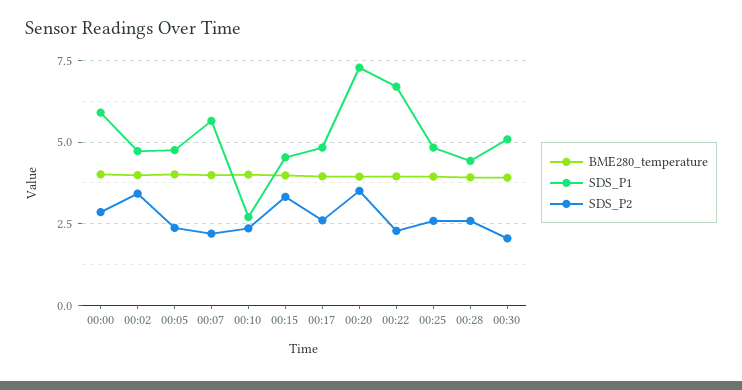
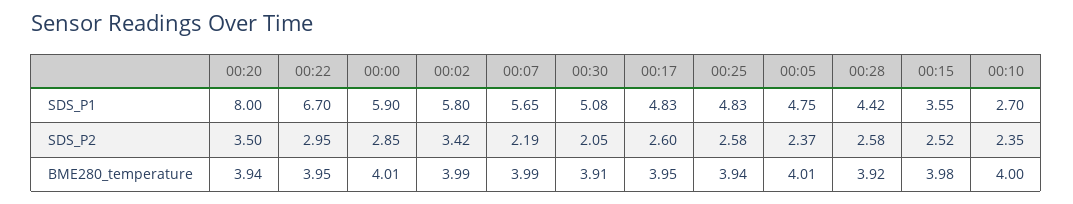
SDS_P1, 00:02: 4.75 -> 5.8
SDS_P1, 00:15: 4.5 -> 3.55
SDS_P2, 00:15: 3.25 -> 2.52
SDS_P1, 00:20: 7.25 -> 8
SDS_P2, 00:22: 2.25 -> 2.95

